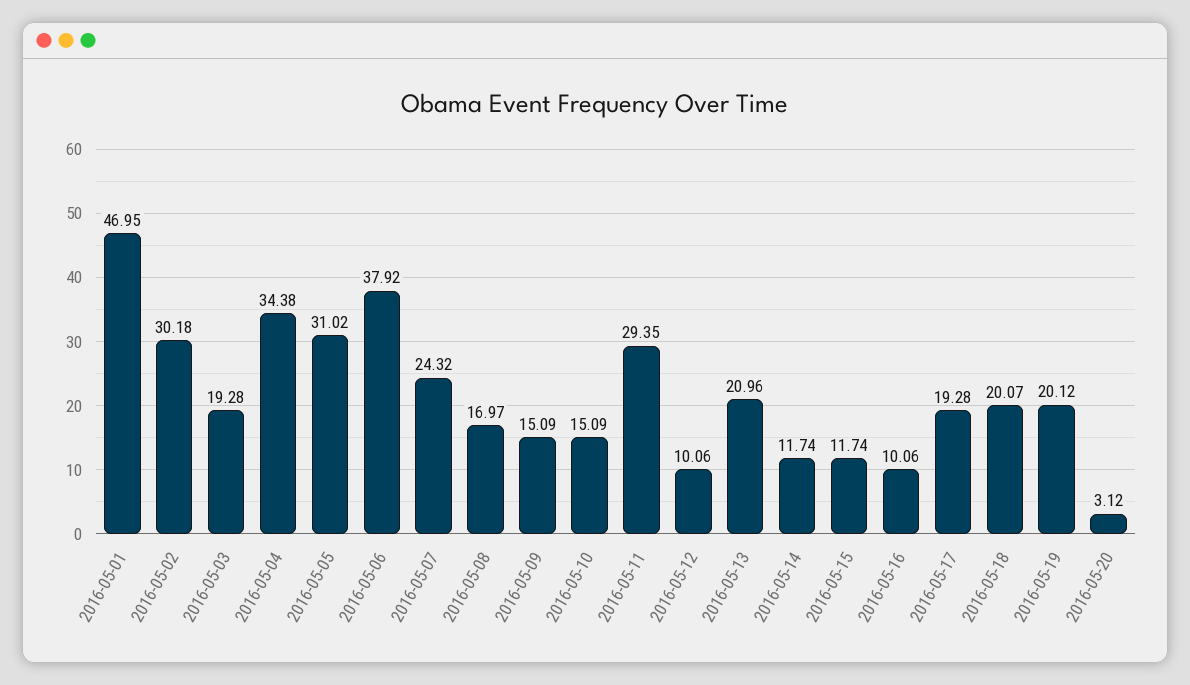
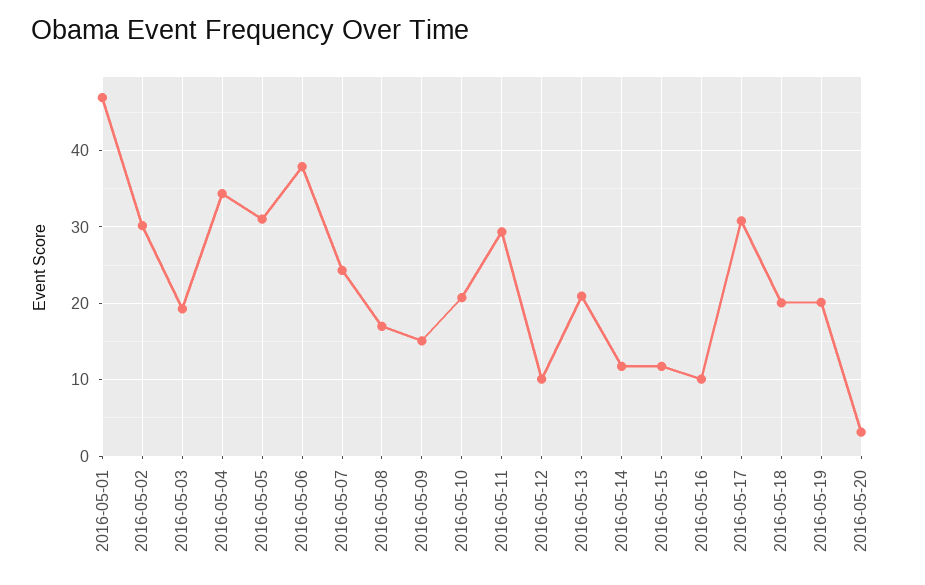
2016-05-10: 15.09 -> 21
2016-05-17: 19.28 -> 31

